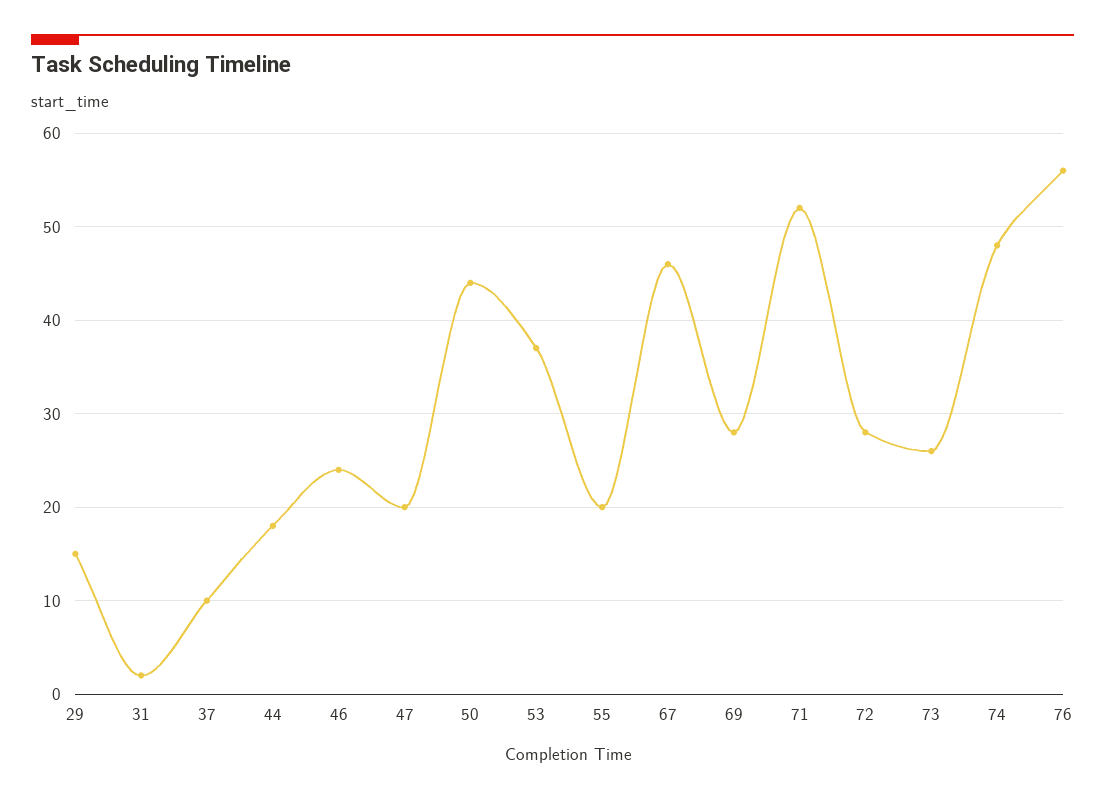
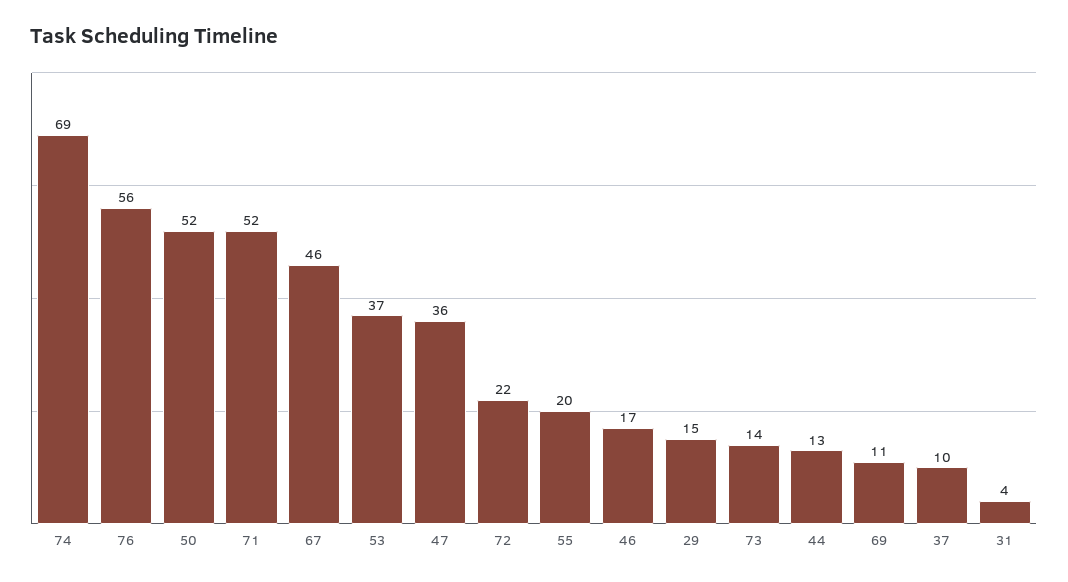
31: 2 -> 4
44: 18 -> 13
46: 24 -> 17
47: 20 -> 36
50: 44 -> 52
69: 28 -> 11
72: 28 -> 22
73: 26 -> 14
74: 48 -> 69

